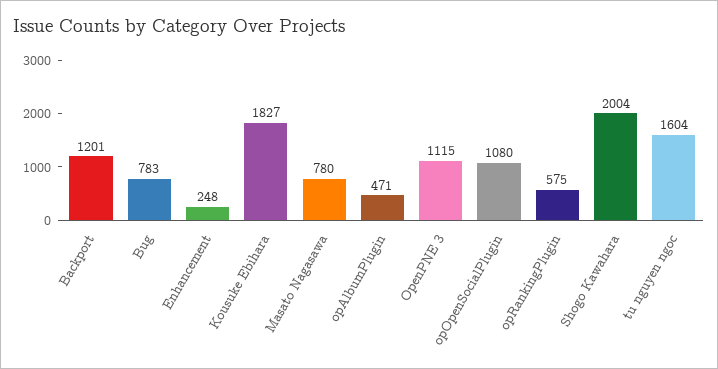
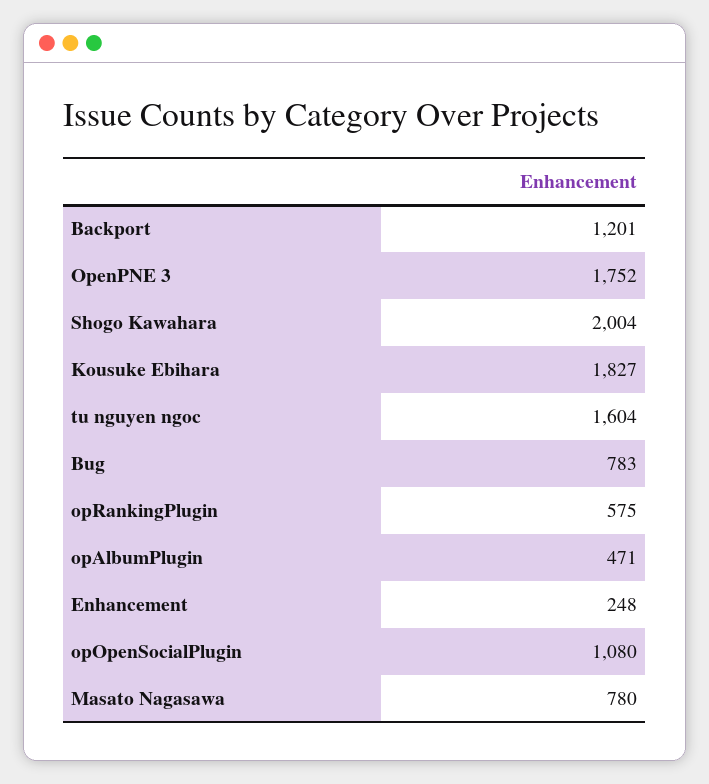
OpenPNE 3: 1115 -> 1752

